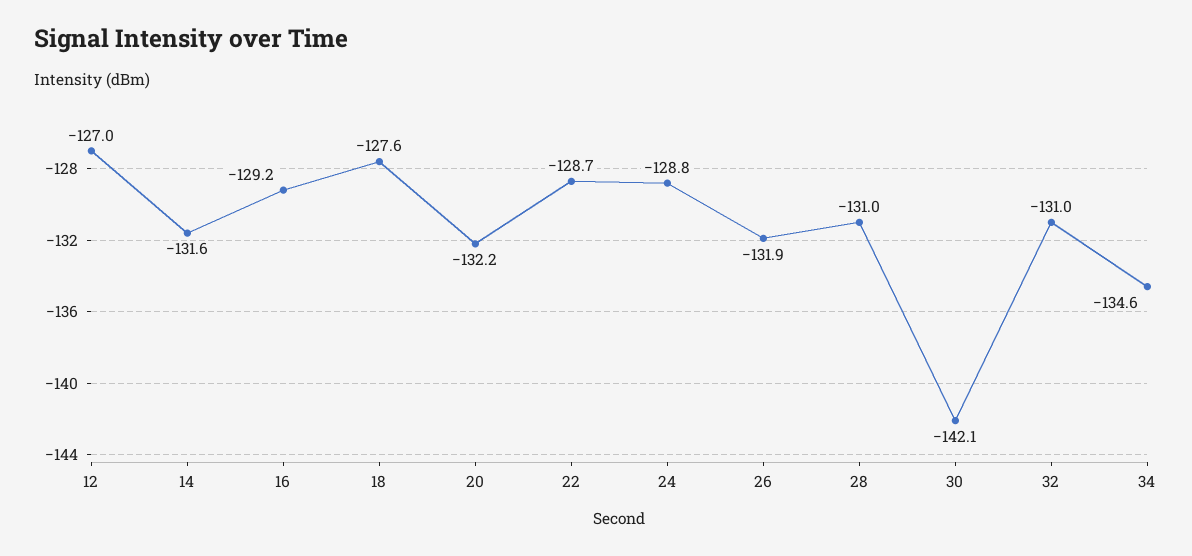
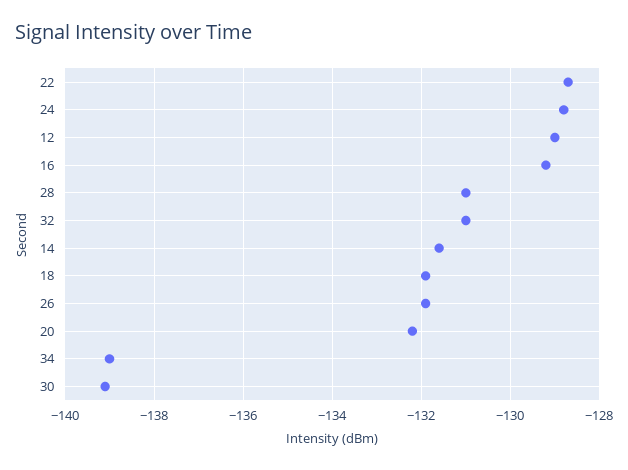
12: -127 -> -129
18: -127.6 -> -132
30: -142.1 -> -139
34: -134.6 -> -139

